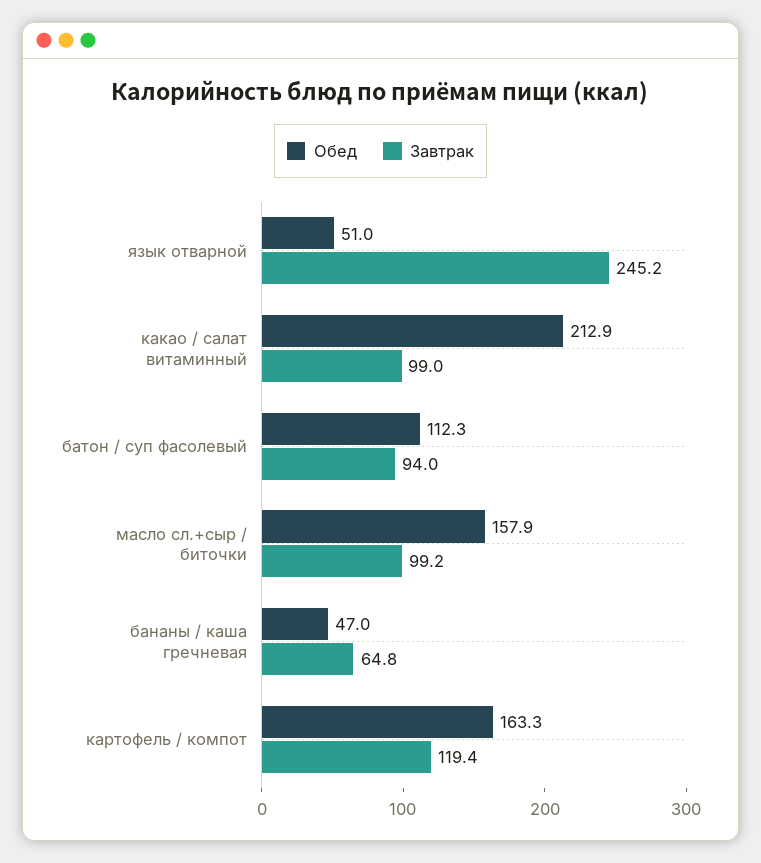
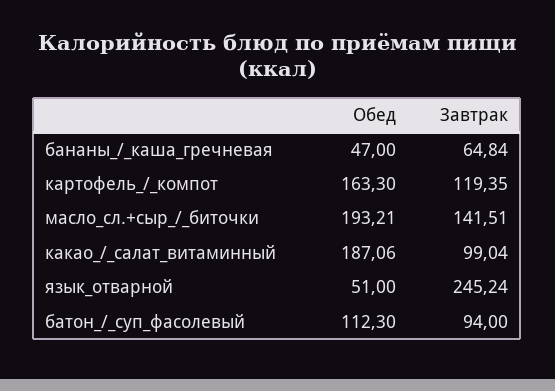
Обед, какао / салат витаминный: 212.9 -> 187.06
Обед, масло сл.+сыр / биточки: 157.9 -> 193.21
Завтрак, масло сл.+сыр / биточки: 99.2 -> 141.51

